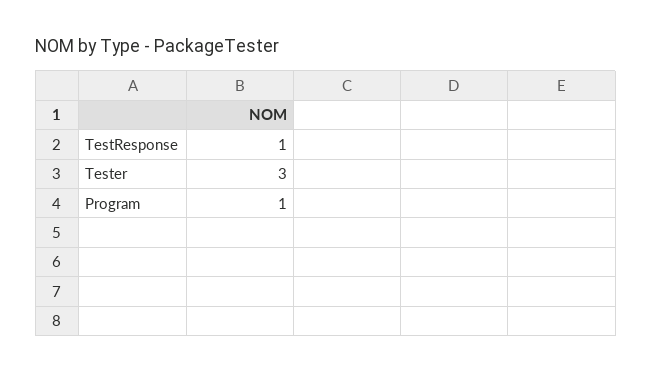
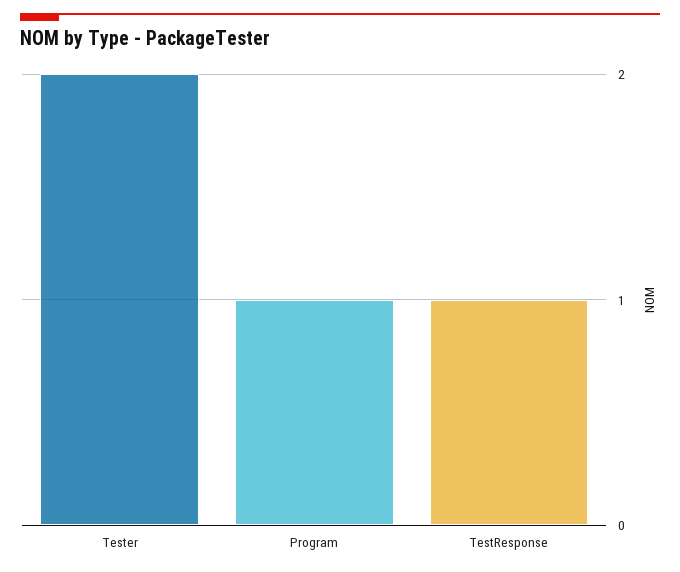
Tester: 3 -> 2

